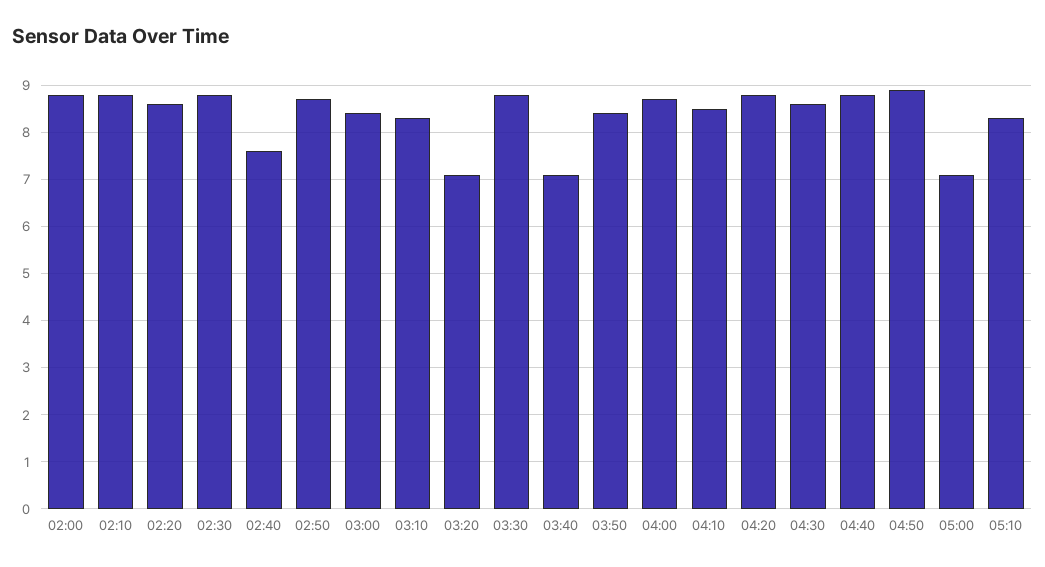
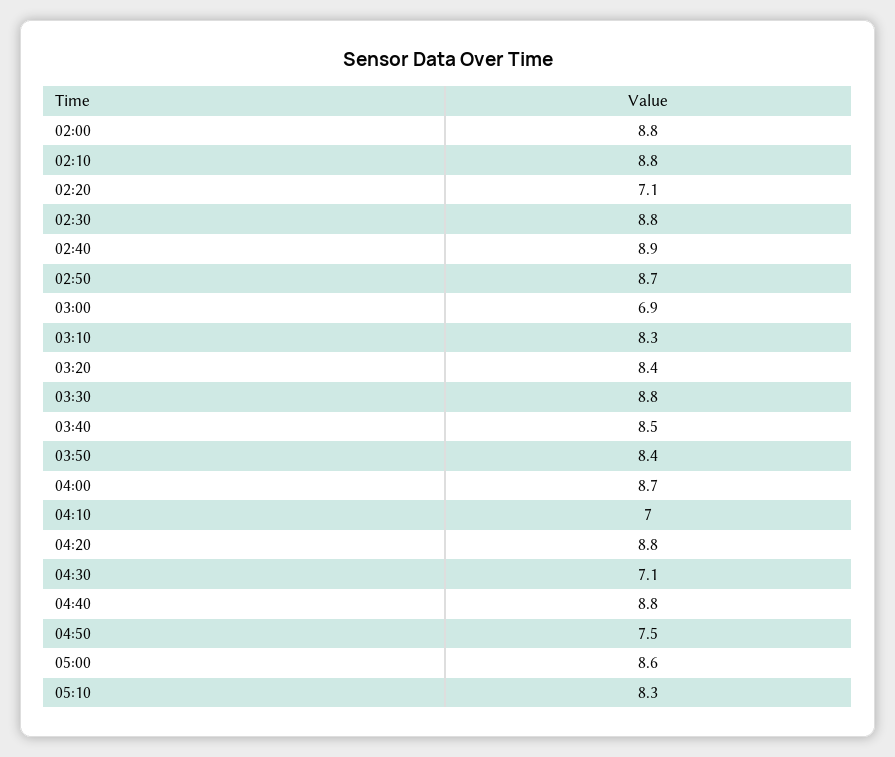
02:20: 8.5 -> 7.1
02:40: 7.5 -> 8.9
03:00: 8.5 -> 6.9
03:20: 7 -> 8.4
03:40: 7 -> 8.5
04:10: 8.5 -> 7
04:30: 8.5 -> 7.1
04:50: 9 -> 7.5
05:00: 7 -> 8.6

